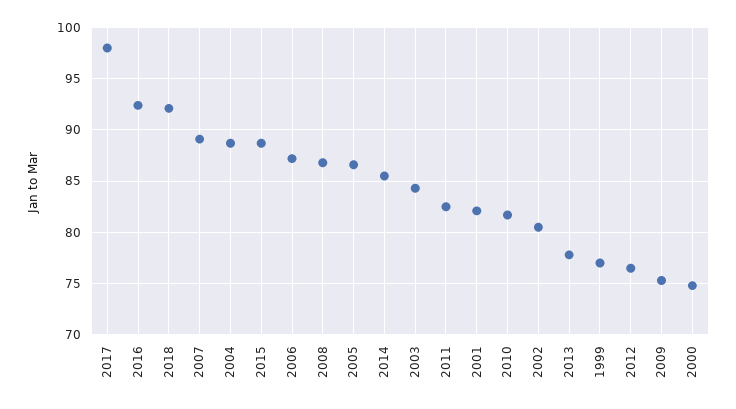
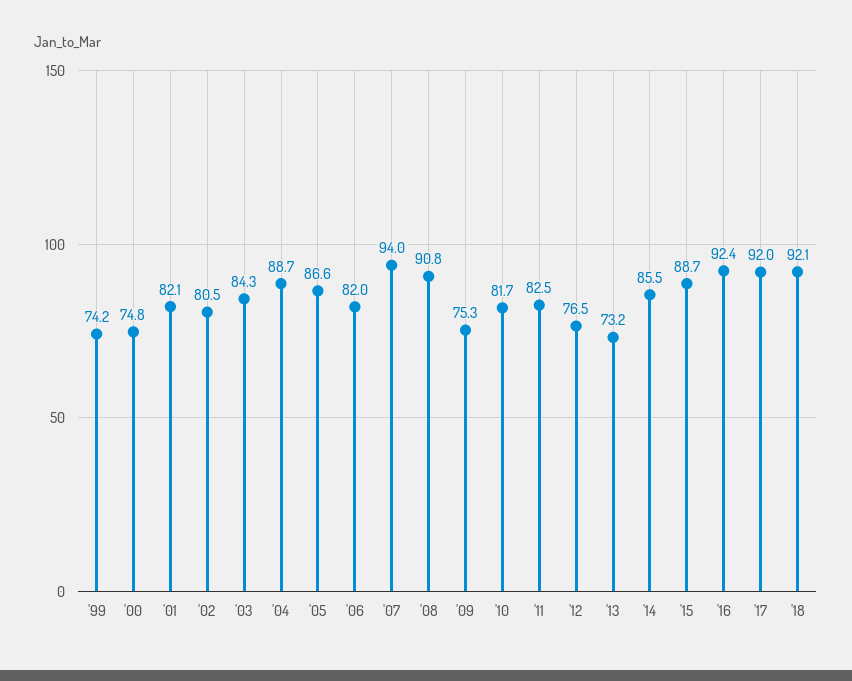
2017: 98 -> 92
2007: 89 -> 94
2006: 87 -> 82
2008: 87 -> 90.8
2013: 78 -> 73.2
1999: 77 -> 74.2

